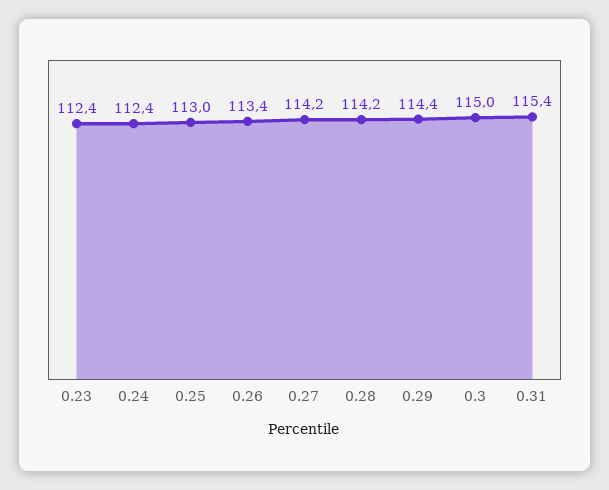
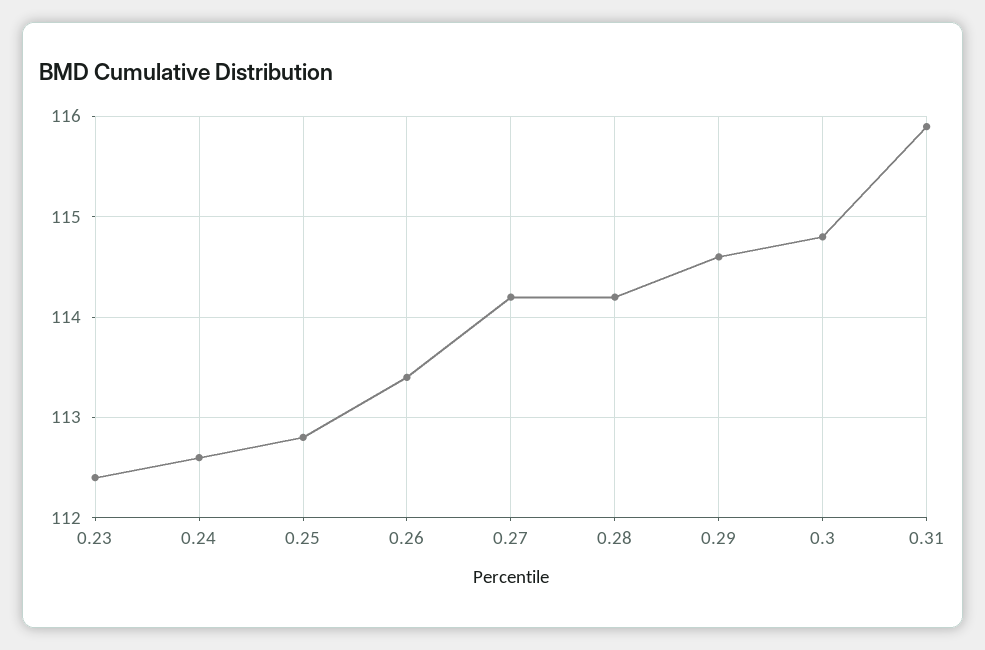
0.24: 112.4 -> 112.6
0.25: 113 -> 112.8
0.29: 114.4 -> 114.6
0.3: 115 -> 114.8
0.31: 115.4 -> 115.9

